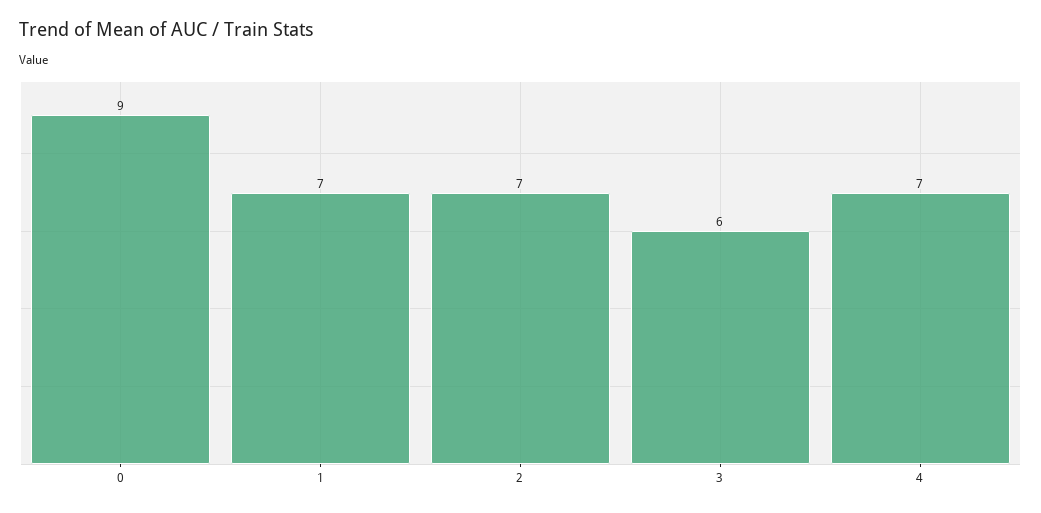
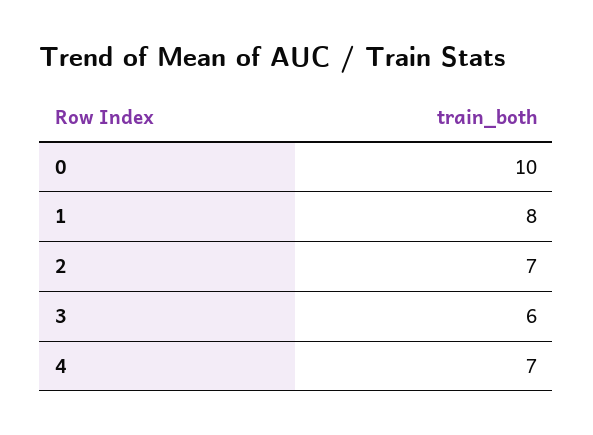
0: 9 -> 10
1: 7 -> 8

